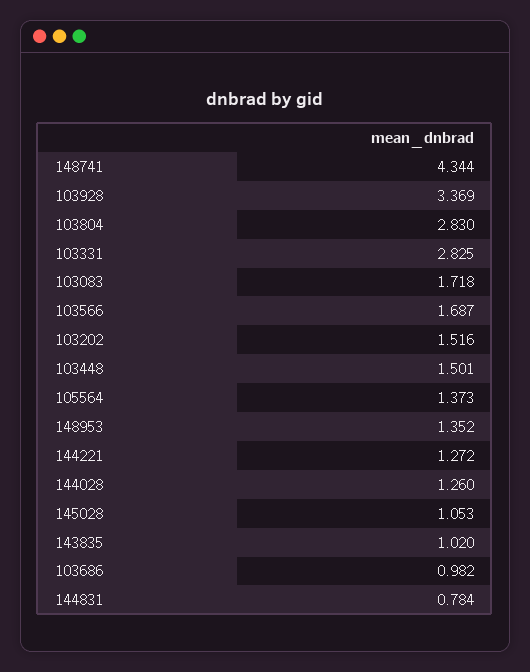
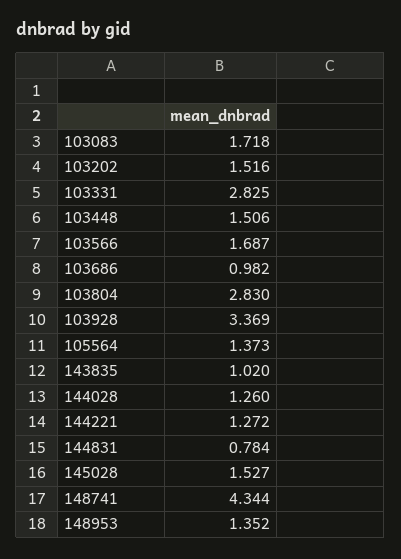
103448: 1.501 -> 1.506
145028: 1.053 -> 1.527

